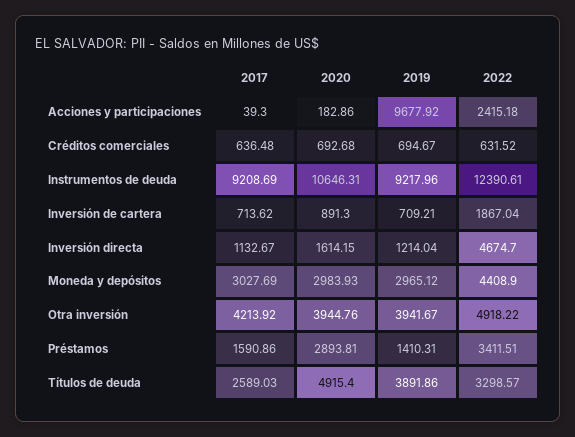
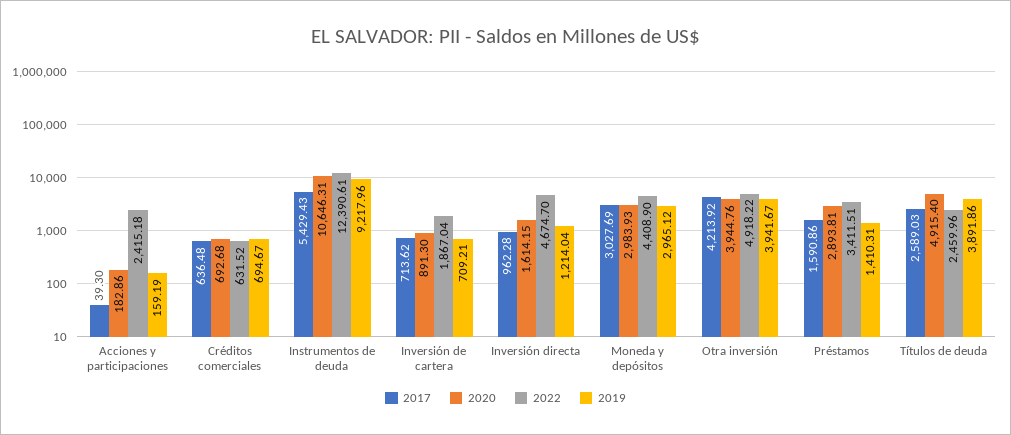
2019, Acciones y participaciones: 9677.92 -> 159.19
2017, Instrumentos de deuda: 9208.69 -> 5429.43
2017, Inversión directa: 1132.67 -> 962.28
2022, Títulos de deuda: 3298.57 -> 2459.96

